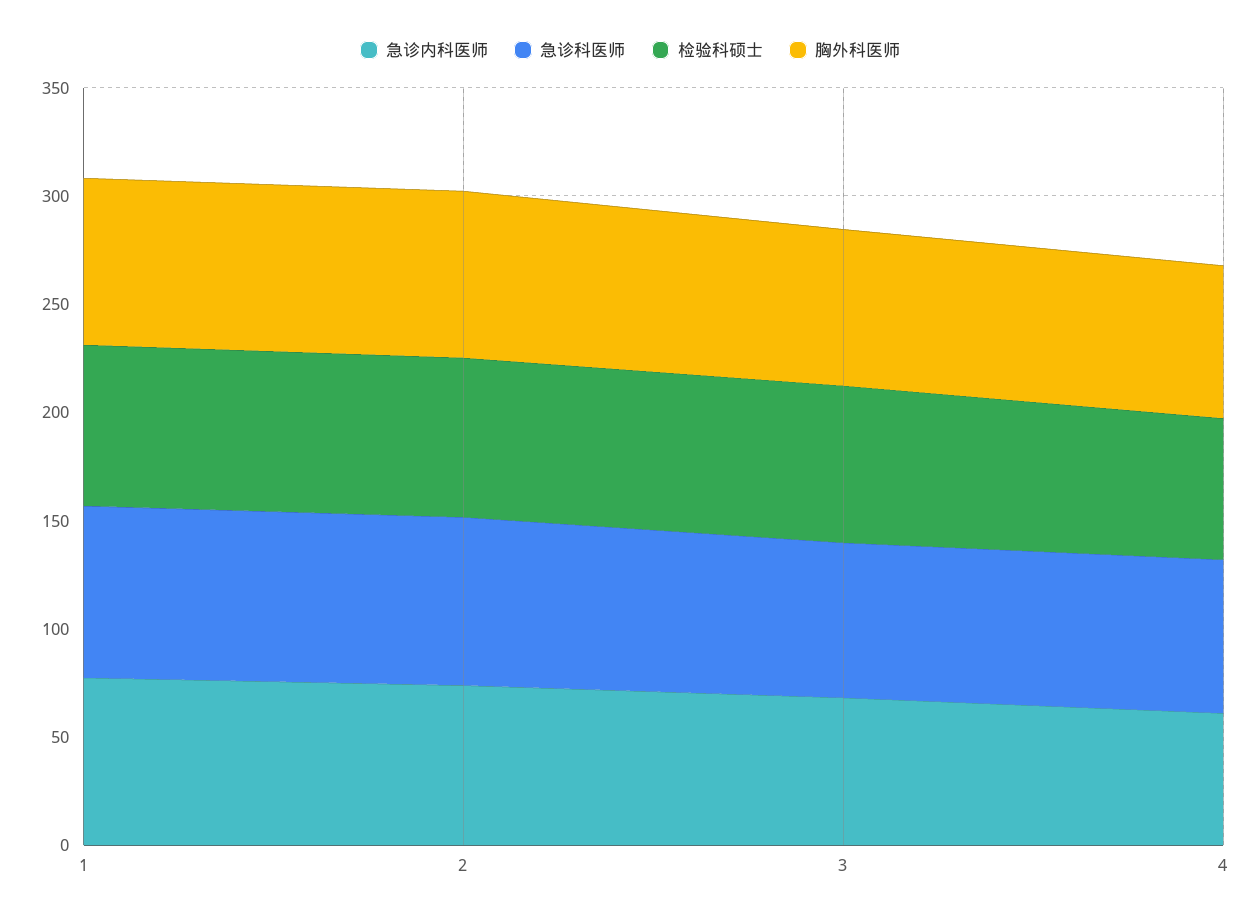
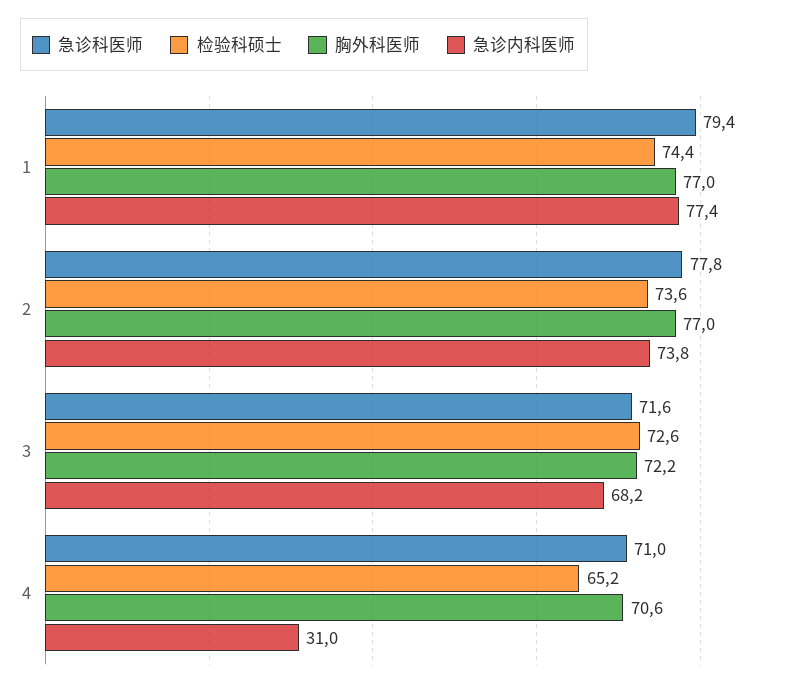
急诊内科医师, 4: 60 -> 31

